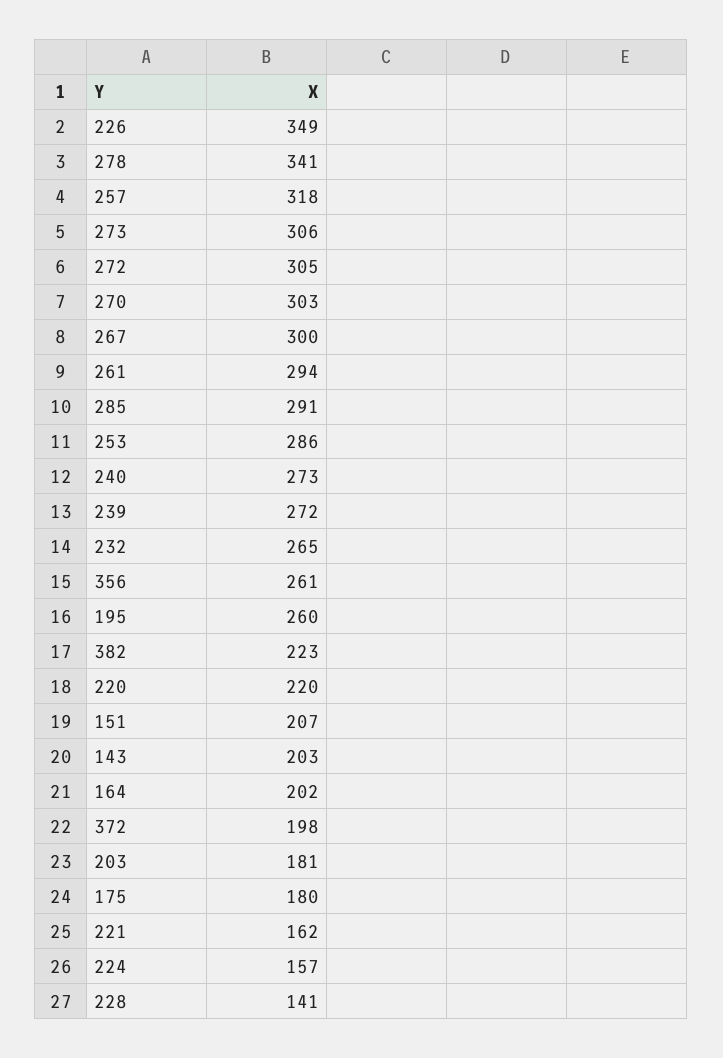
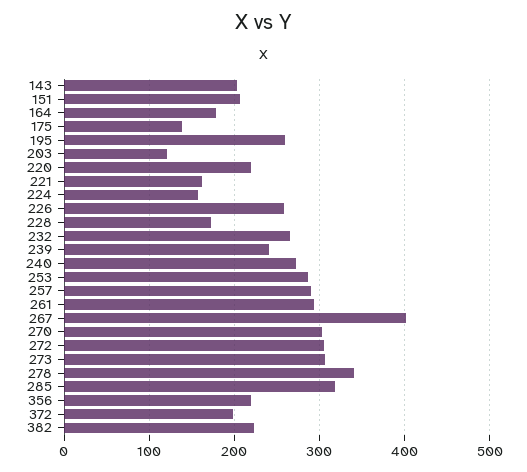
226: 349 -> 260
257: 318 -> 290
267: 300 -> 400
285: 291 -> 320
239: 272 -> 240
356: 261 -> 220
164: 202 -> 180
203: 181 -> 120
175: 180 -> 140
228: 141 -> 170

